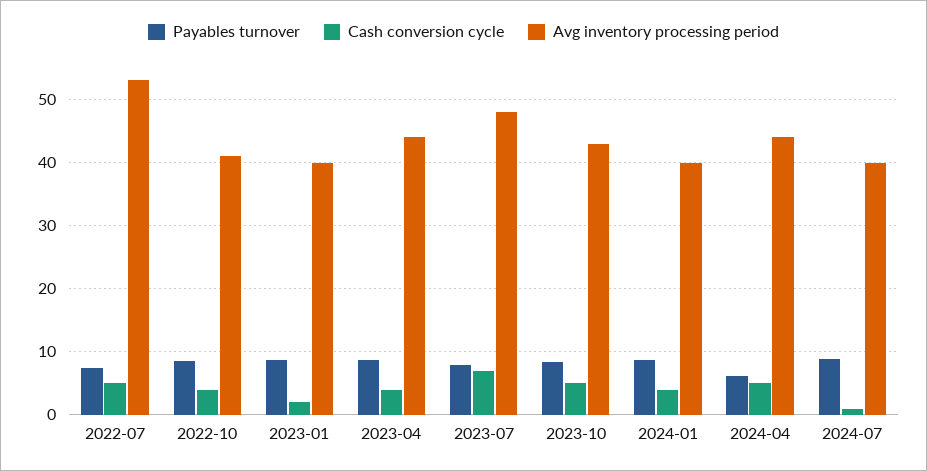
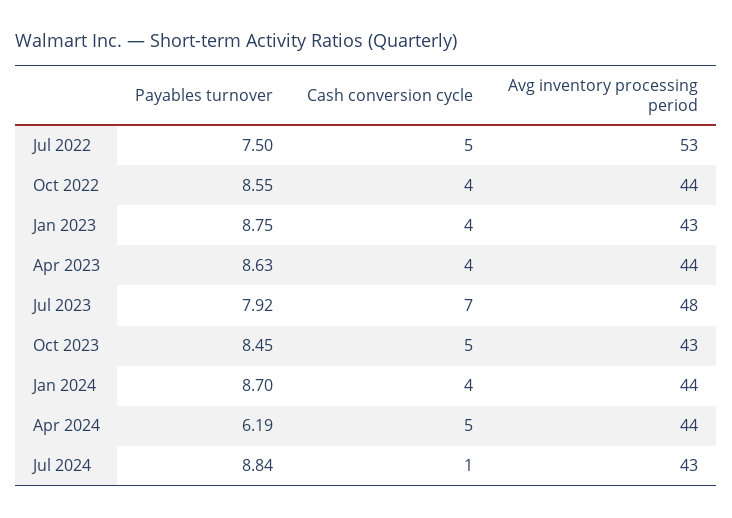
Avg inventory processing period, 2022-10: 41 -> 44
Cash conversion cycle, 2023-01: 2 -> 4
Avg inventory processing period, 2023-01: 40 -> 43
Avg inventory processing period, 2024-01: 40 -> 44
Avg inventory processing period, 2024-07: 40 -> 43

